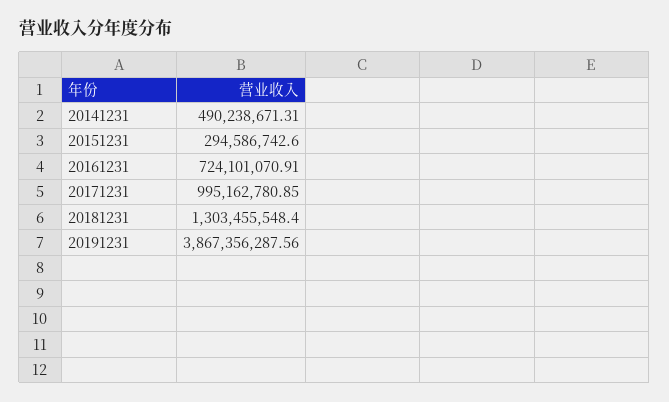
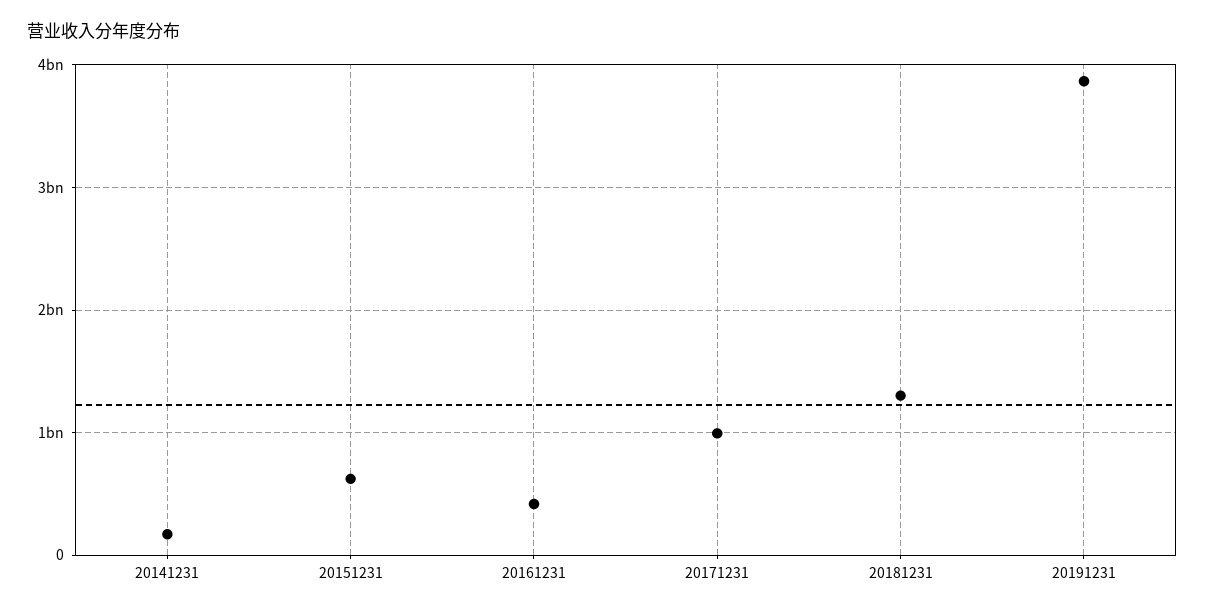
20141231: 490238671.31 -> 200000000
20151231: 294586742.6 -> 600000000
20161231: 724101070.91 -> 400000000

